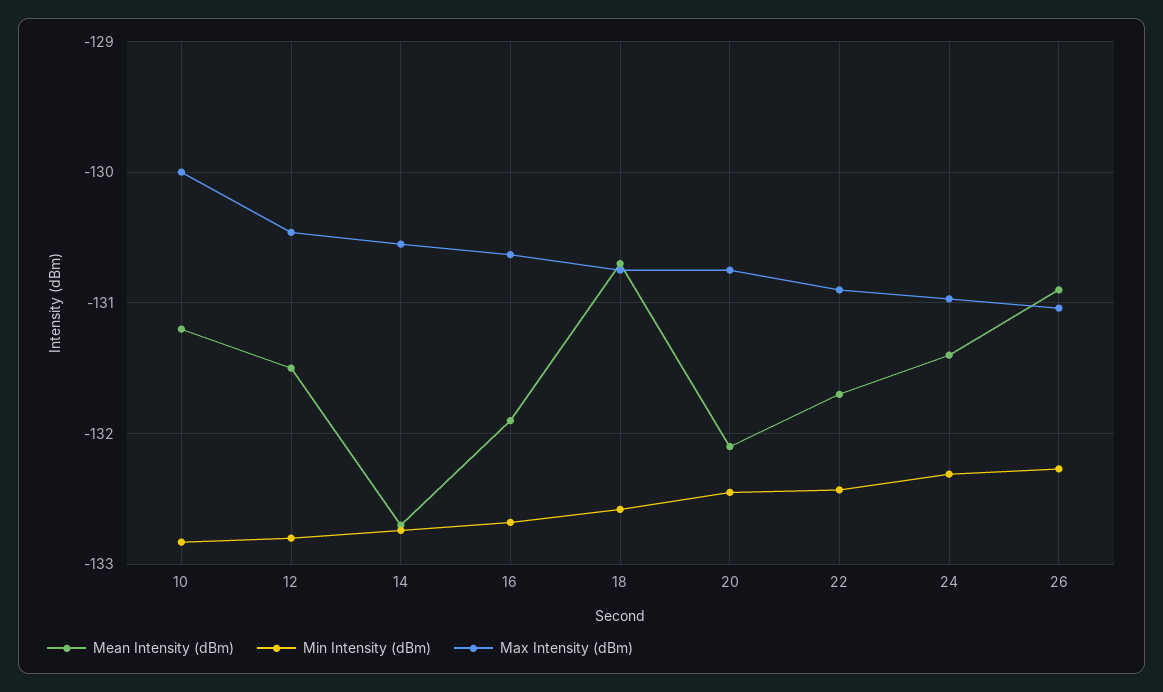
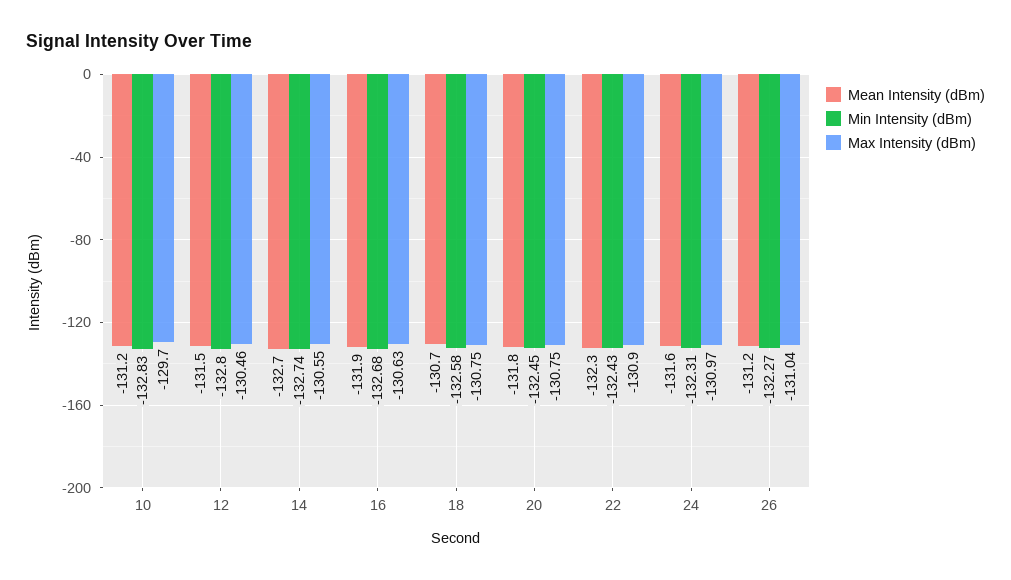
Max Intensity (dBm), 10: -130 -> -129.7
Mean Intensity (dBm), 20: -132.1 -> -131.8
Mean Intensity (dBm), 22: -131.7 -> -132.3
Mean Intensity (dBm), 24: -131.4 -> -131.6
Mean Intensity (dBm), 26: -130.9 -> -131.2

